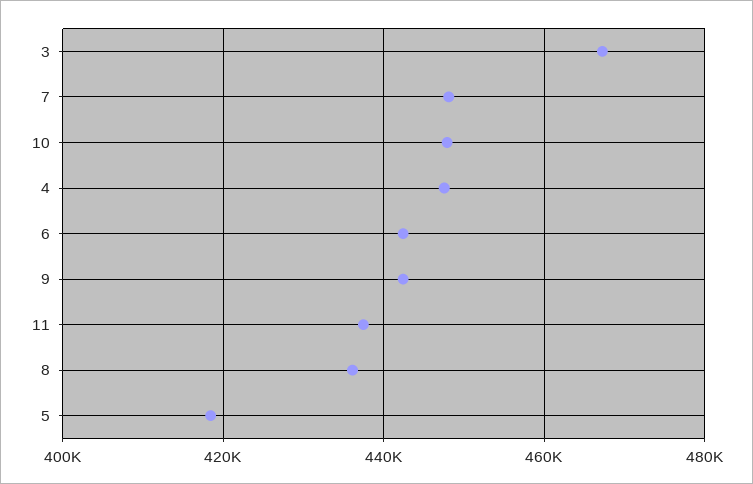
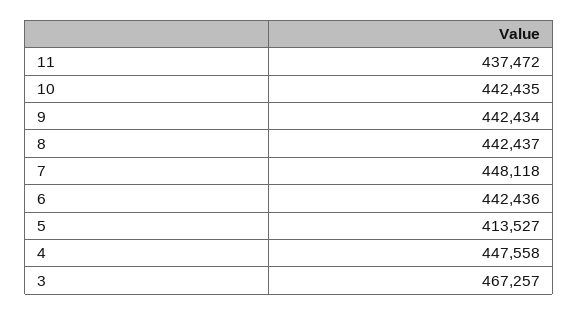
10: 448000 -> 442435
8: 436000 -> 442437
5: 418000 -> 413527

